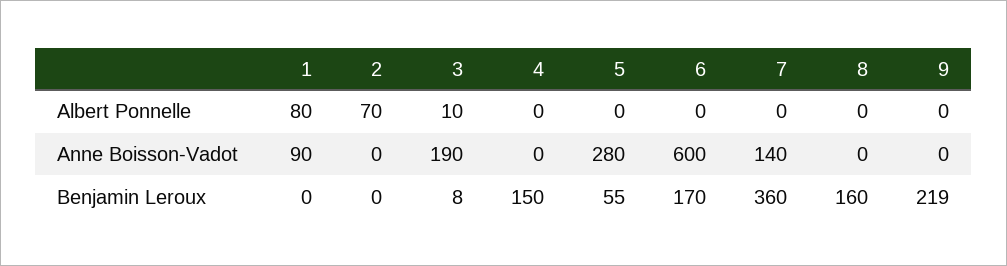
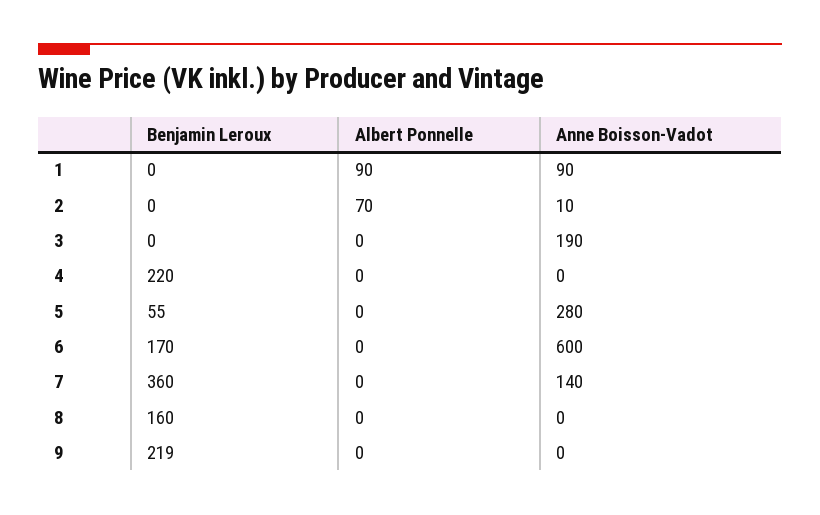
1, Albert Ponnelle: 80 -> 90
3, Albert Ponnelle: 10 -> 0
2, Anne Boisson-Vadot: 0 -> 10
3, Benjamin Leroux: 8 -> 0
4, Benjamin Leroux: 150 -> 220

